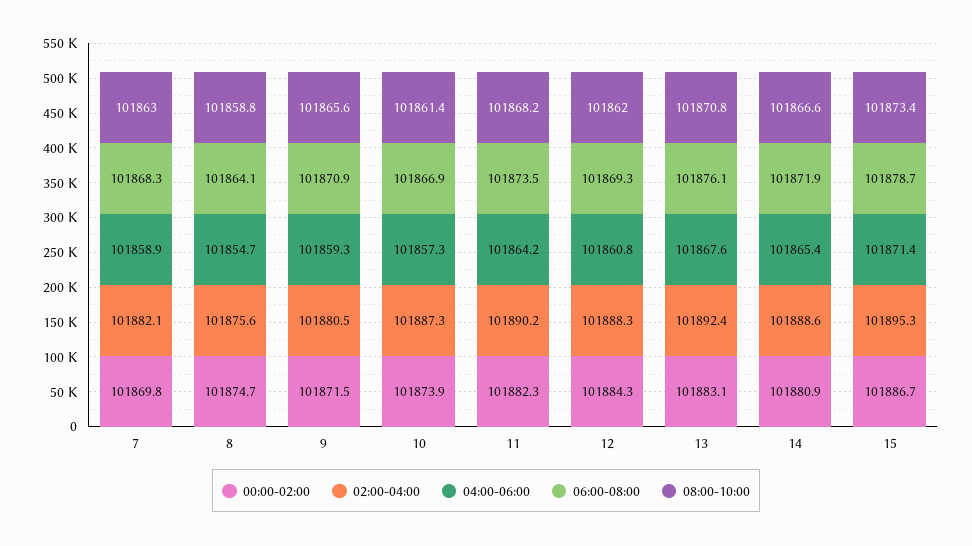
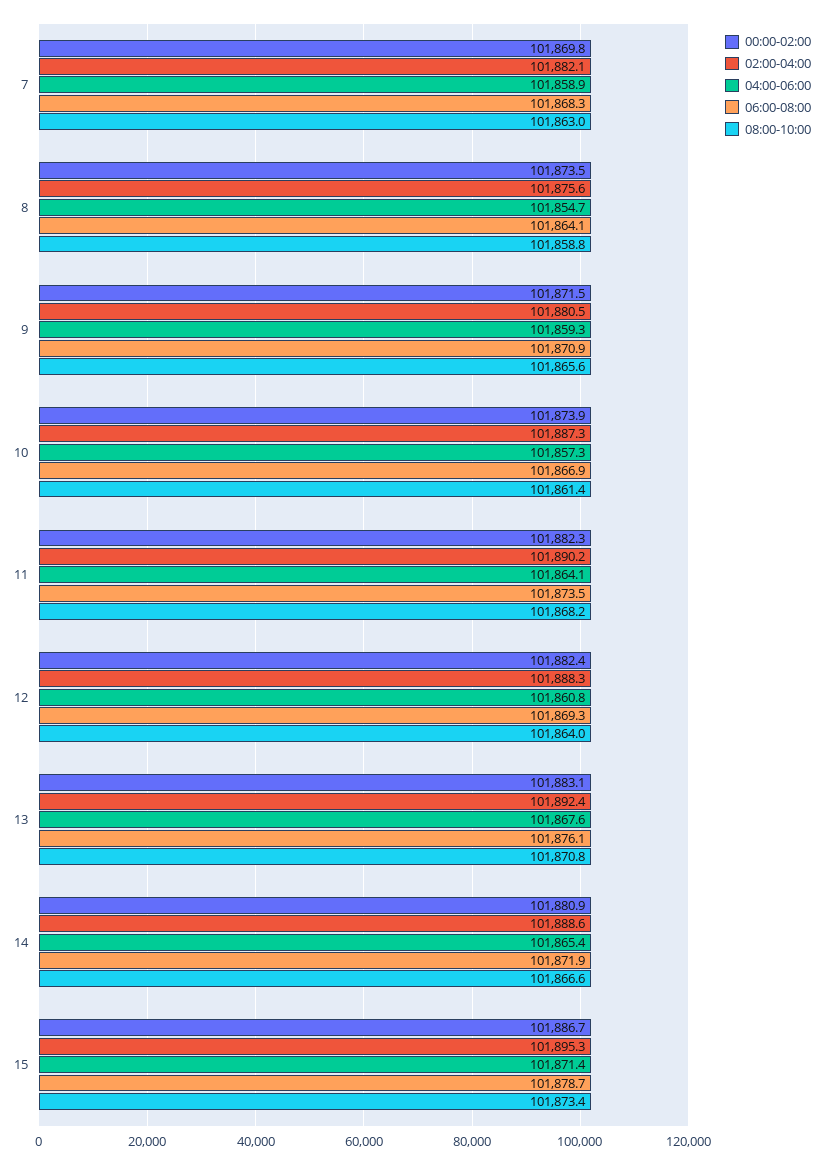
00:00-02:00, 8: 101874.7 -> 101873.5
04:00-06:00, 11: 101864.2 -> 101864.1
00:00-02:00, 12: 101884.3 -> 101882.4
08:00-10:00, 12: 101862 -> 101864

